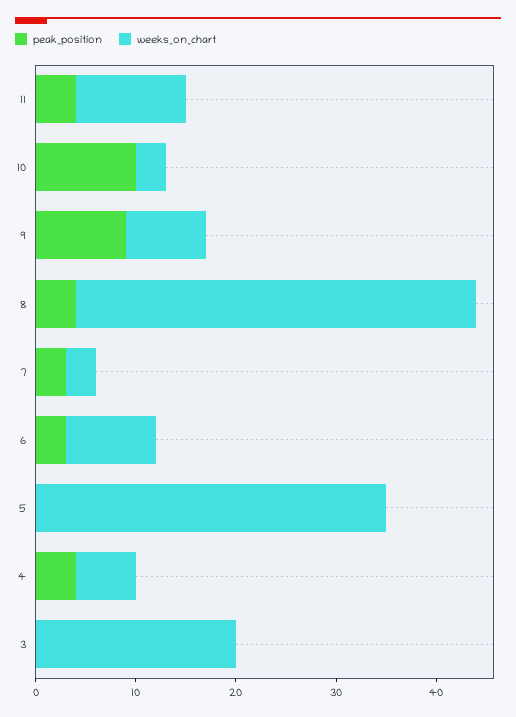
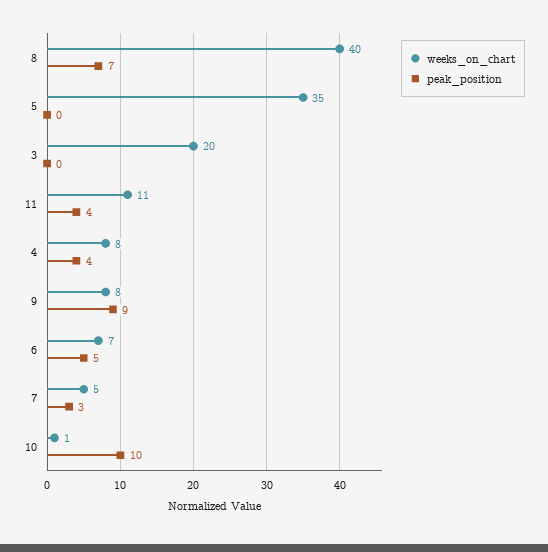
weeks_on_chart, 10: 3 -> 1
peak_position, 8: 4 -> 7
weeks_on_chart, 7: 3 -> 5
peak_position, 6: 3 -> 5
weeks_on_chart, 6: 9 -> 7
weeks_on_chart, 4: 6 -> 8

